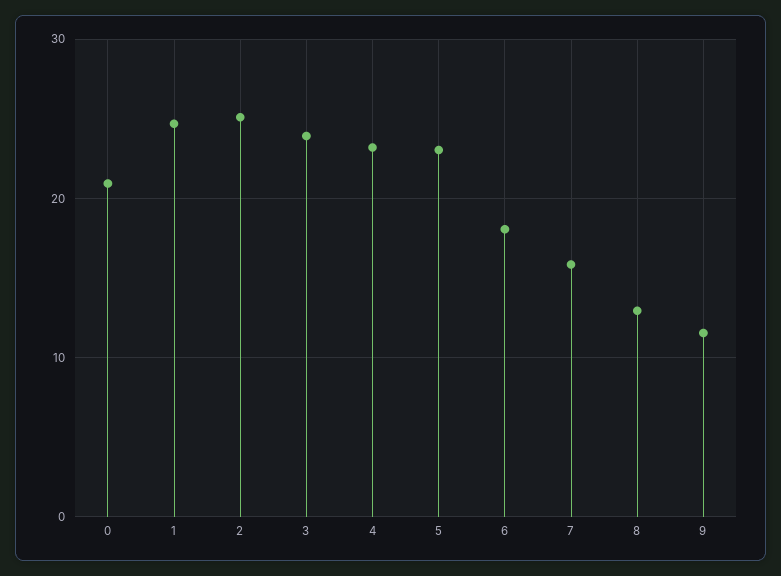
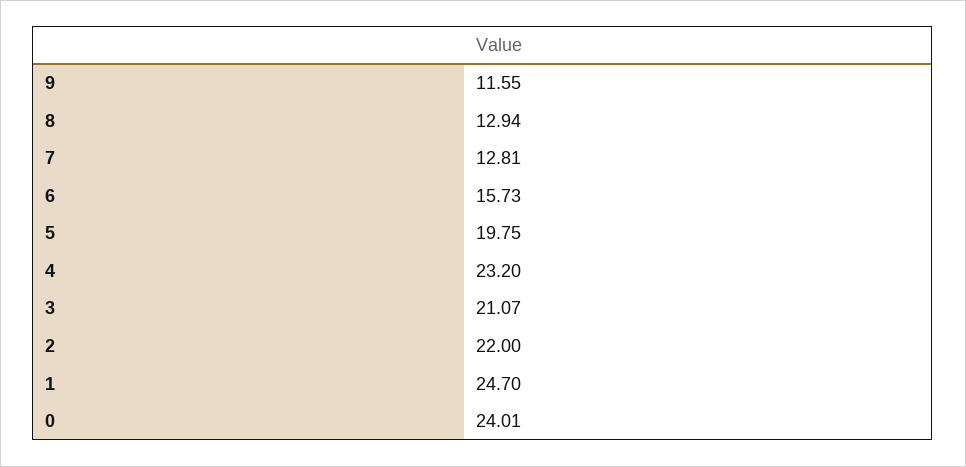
0: 21 -> 24.01
2: 25 -> 22
3: 24 -> 21.07
5: 23 -> 19.75
6: 18 -> 15.73
7: 16 -> 12.81

